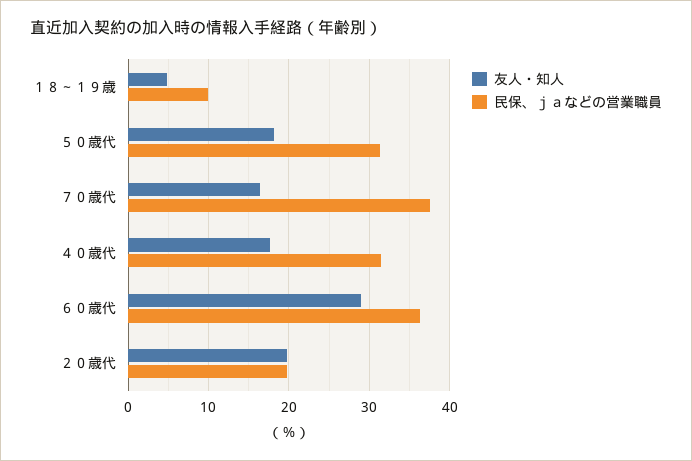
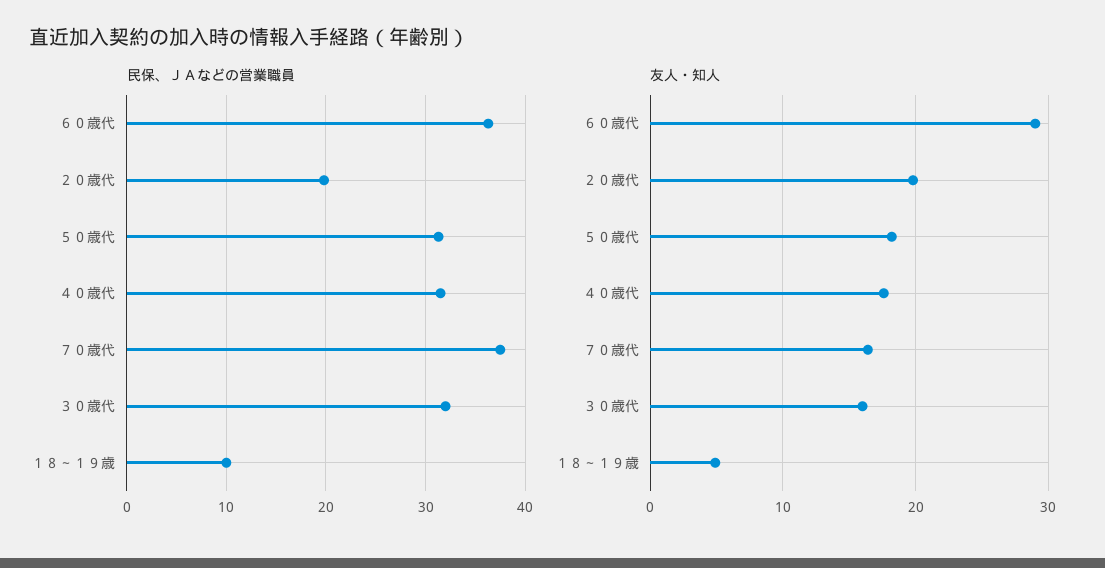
民保、ｊａなどの営業職員, ３０歳代: none -> 32
友人・知人, ３０歳代: none -> 16

